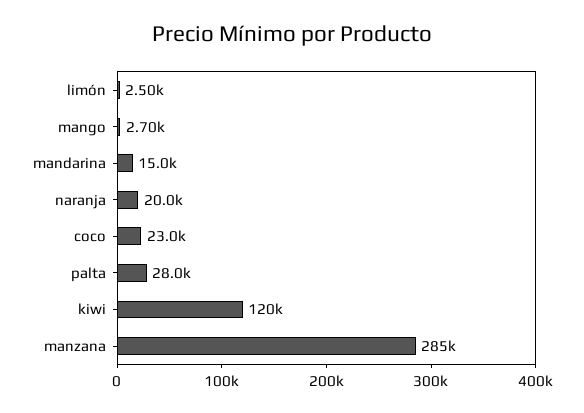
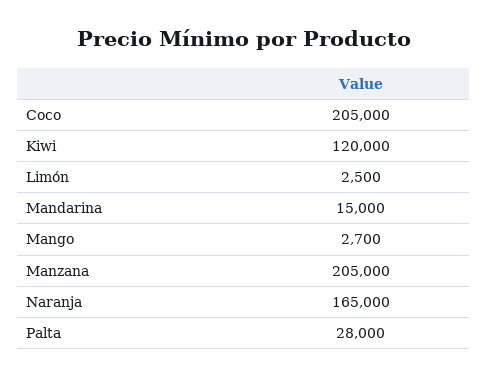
naranja: 20000 -> 165000
coco: 23000 -> 205000
manzana: 285000 -> 205000

